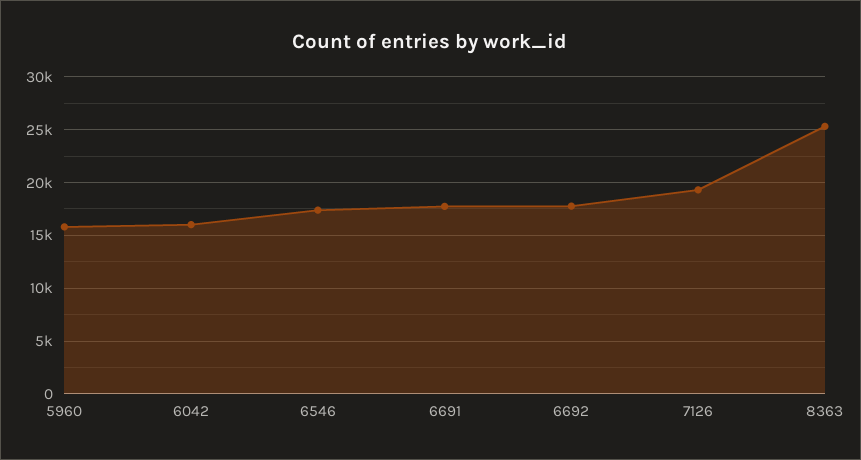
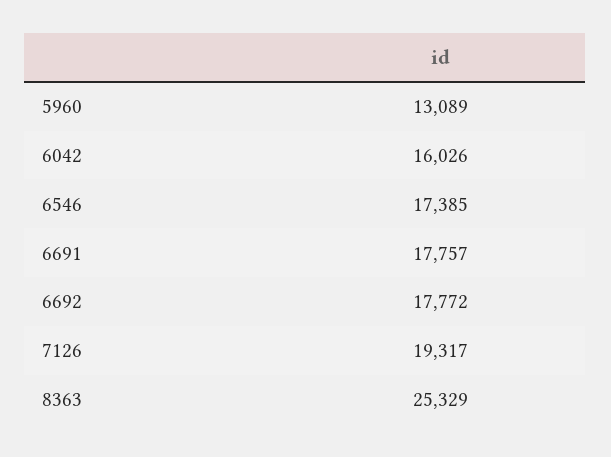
5960: 16000 -> 13089

